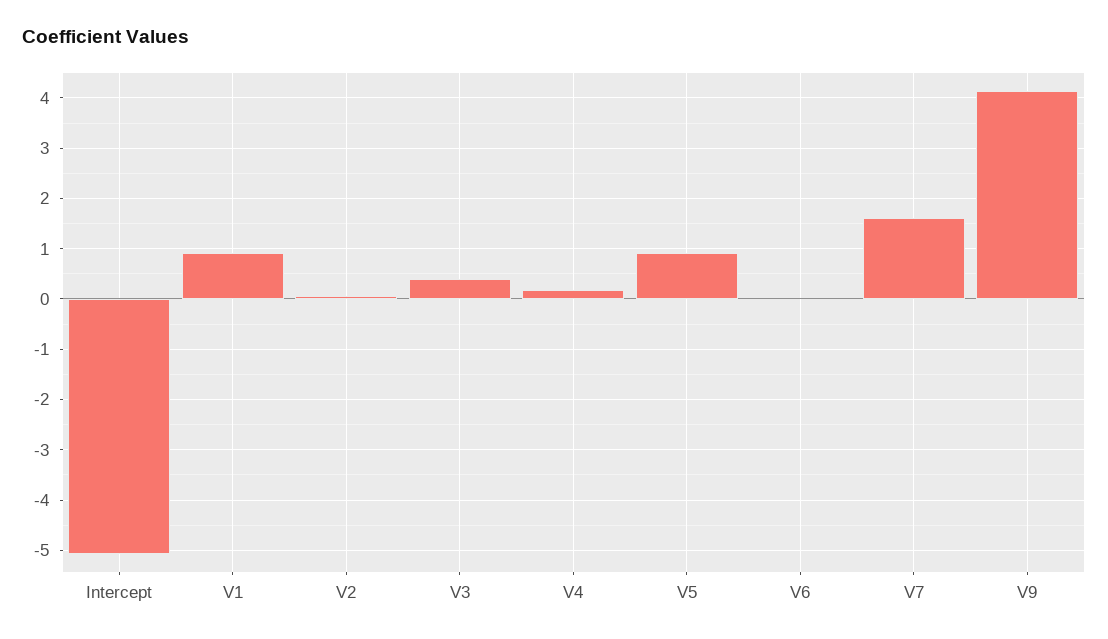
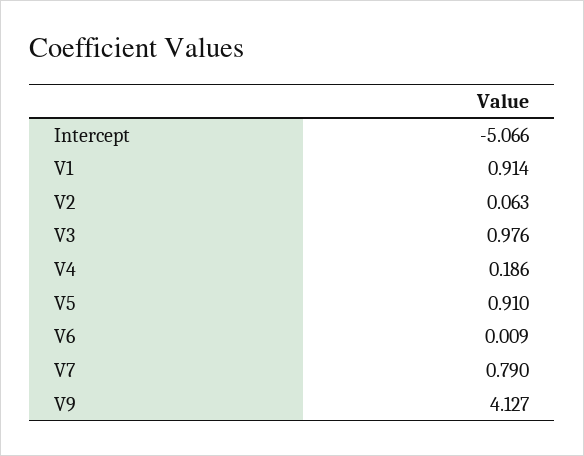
V3: 0.4 -> 0.976
V7: 1.6 -> 0.79

